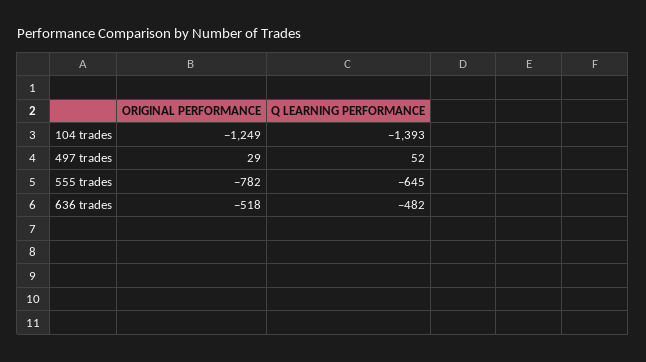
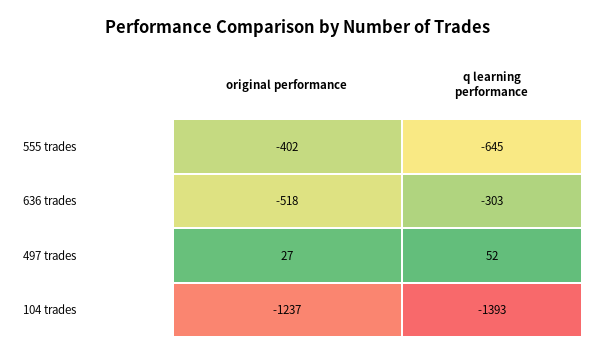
ORIGINAL PERFORMANCE, 104 trades: -1249 -> -1237
ORIGINAL PERFORMANCE, 497 trades: 29 -> 27
ORIGINAL PERFORMANCE, 555 trades: -782 -> -402
Q LEARNING PERFORMANCE, 636 trades: -482 -> -303

